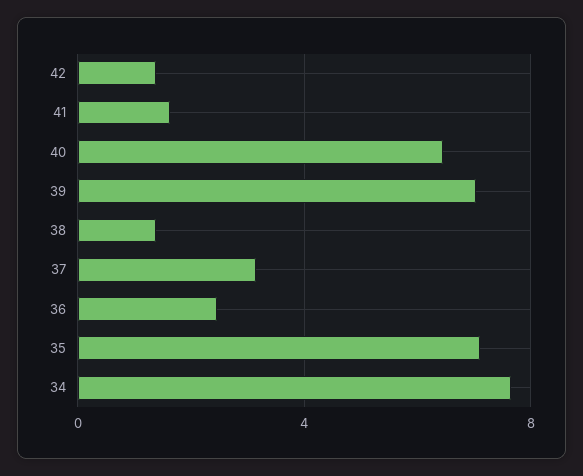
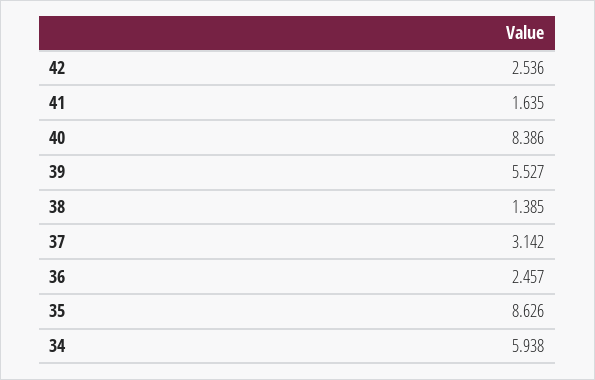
42: 1.5 -> 2.536
40: 6.5 -> 8.386
39: 7 -> 5.527
35: 7 -> 8.626
34: 7.5 -> 5.938

